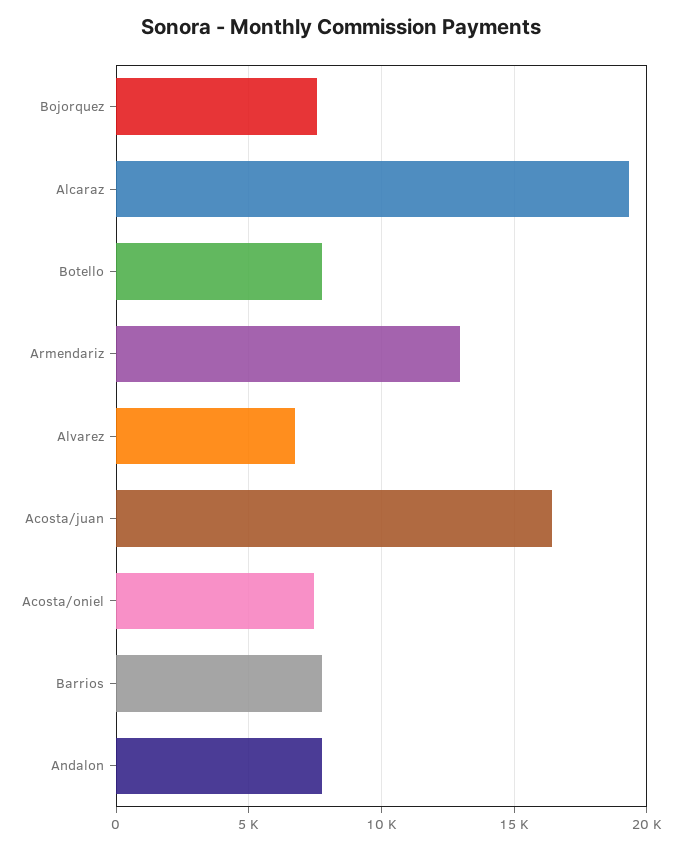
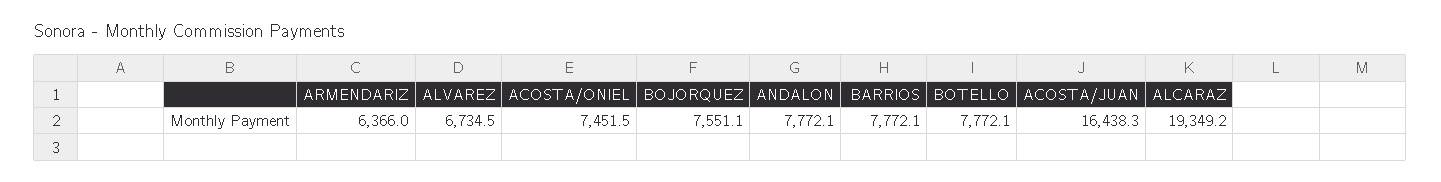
Armendariz: 13000 -> 6366

